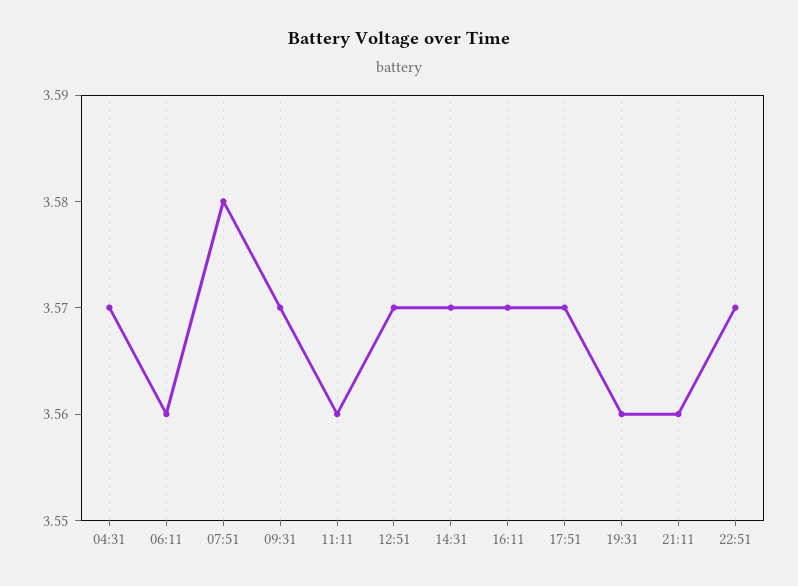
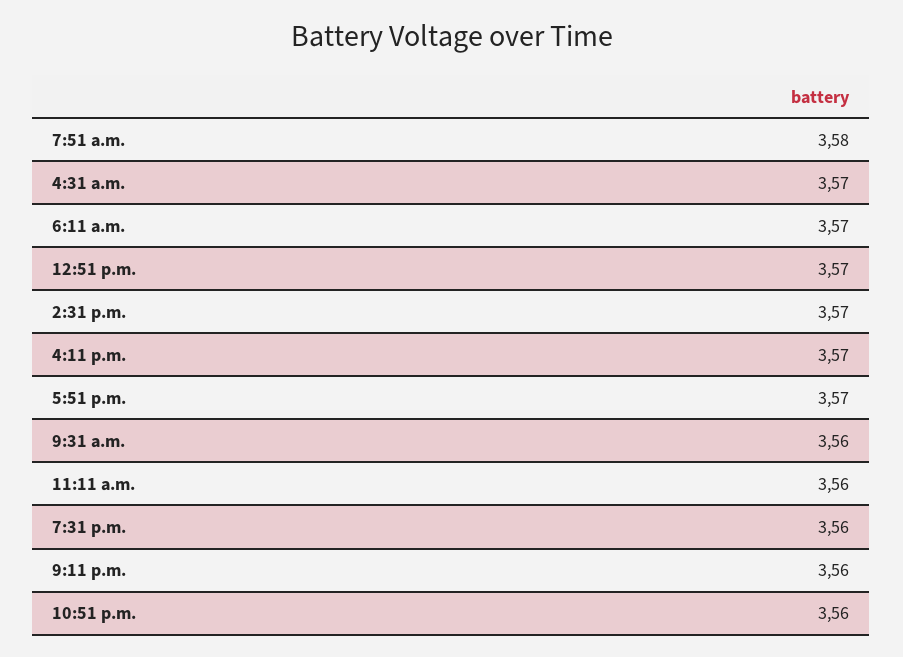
06:11: 3.56 -> 3.57
09:31: 3.57 -> 3.56
22:51: 3.57 -> 3.56

